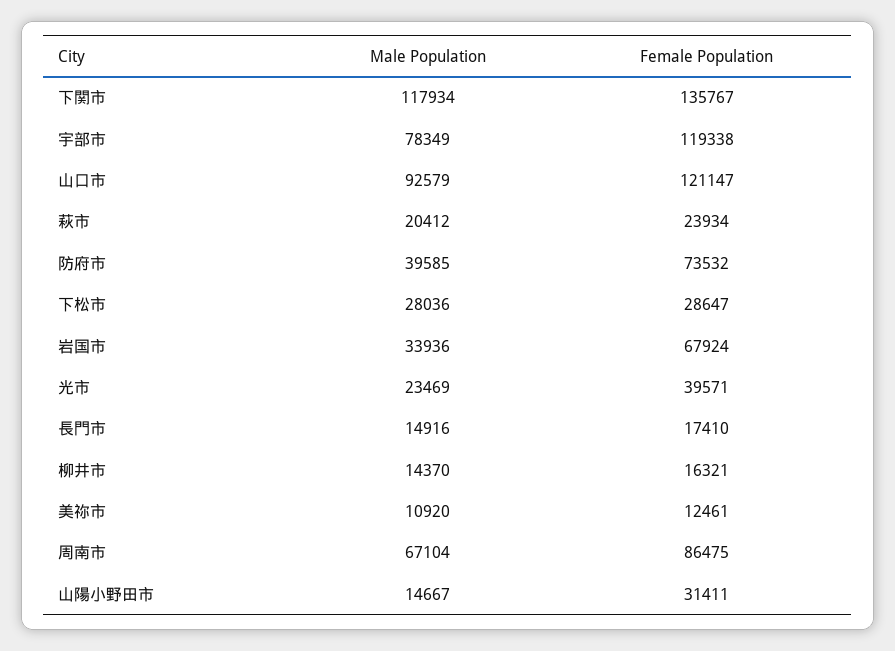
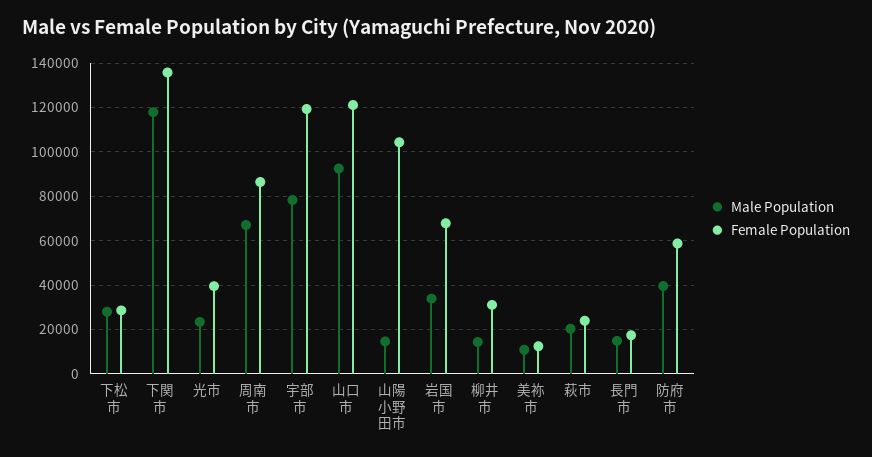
Female Population, 防府市: 73532 -> 60000
Female Population, 柳井市: 16321 -> 30000
Female Population, 山陽小野田市: 31411 -> 105000

